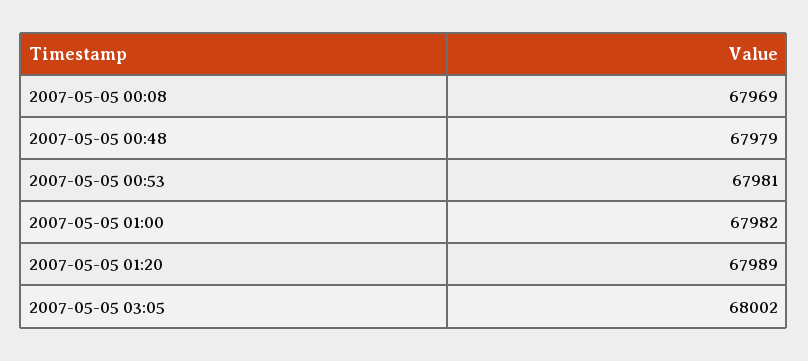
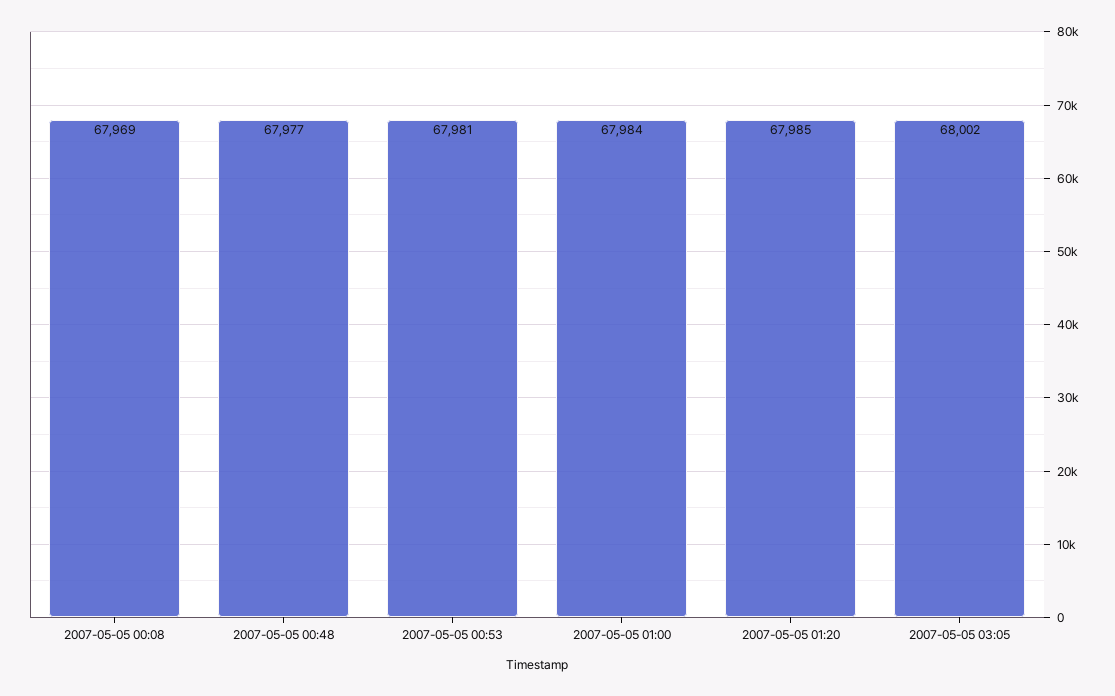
2007-05-05 00:48: 67979 -> 67977
2007-05-05 01:00: 67982 -> 67984
2007-05-05 01:20: 67989 -> 67985

